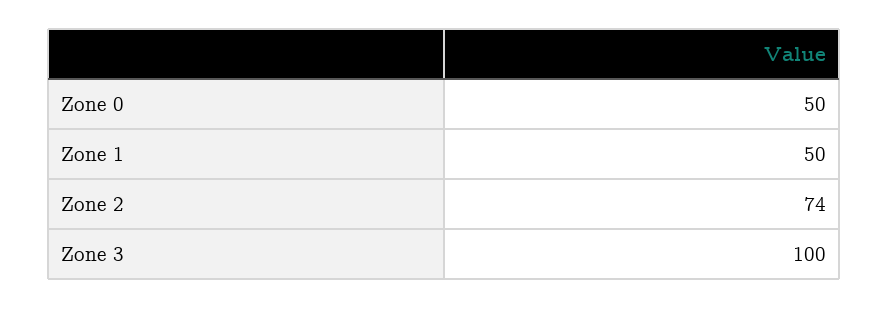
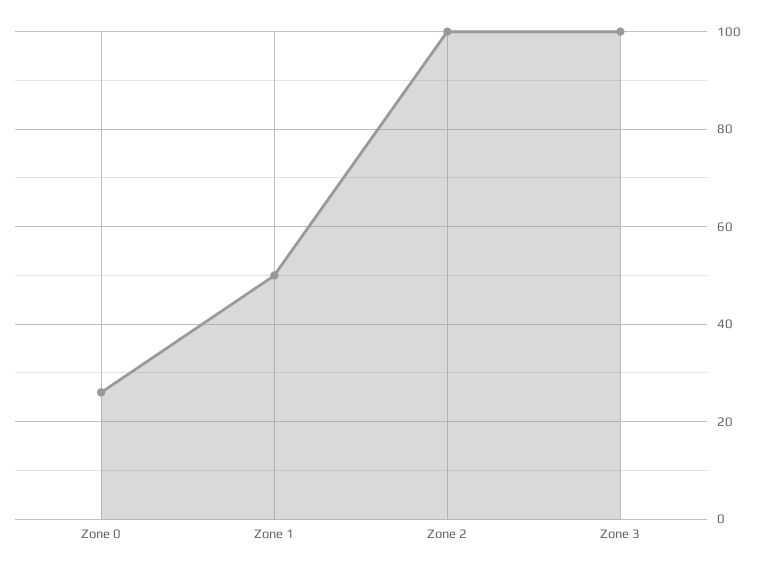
Zone 0: 50 -> 25
Zone 2: 74 -> 100

